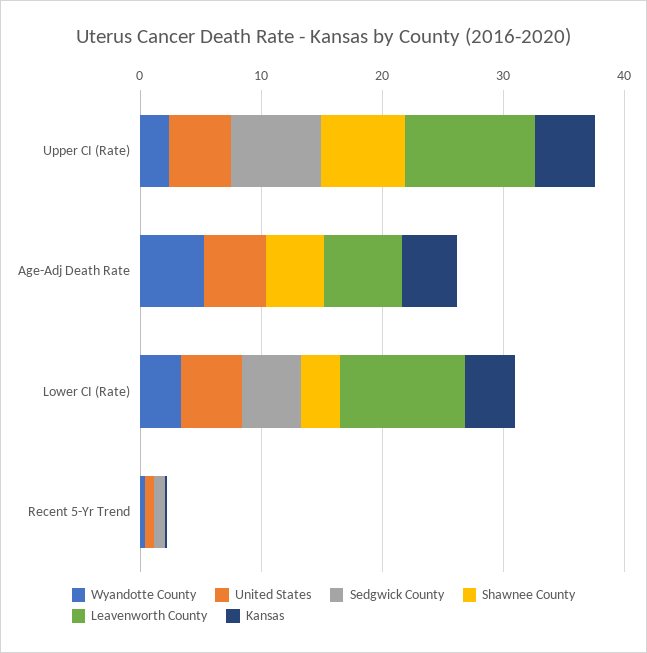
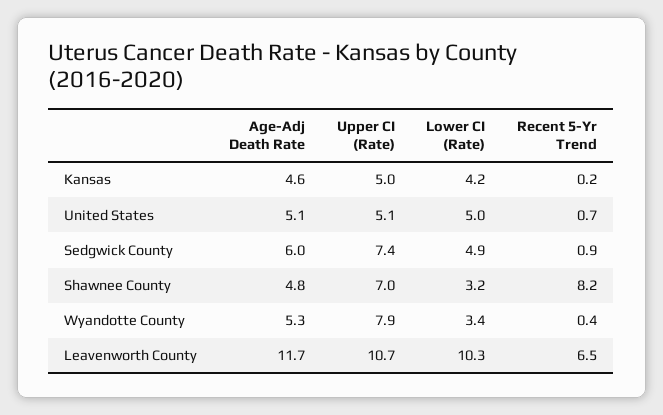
Wyandotte County, Upper CI (Rate): 2 -> 7.9
Sedgwick County, Age-Adj Death Rate: 0 -> 6
Leavenworth County, Age-Adj Death Rate: 6 -> 11.7
Shawnee County, Recent 5-Yr Trend: 0 -> 8.2
Leavenworth County, Recent 5-Yr Trend: 0 -> 6.5

